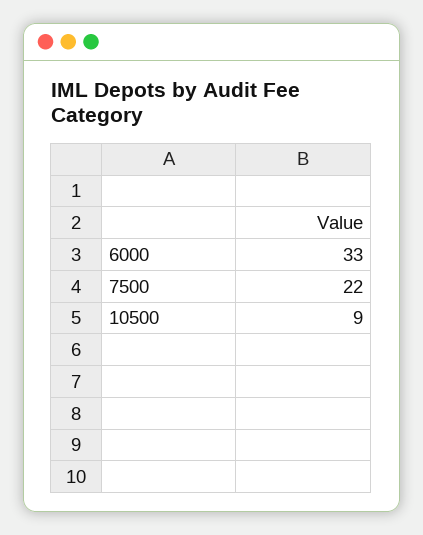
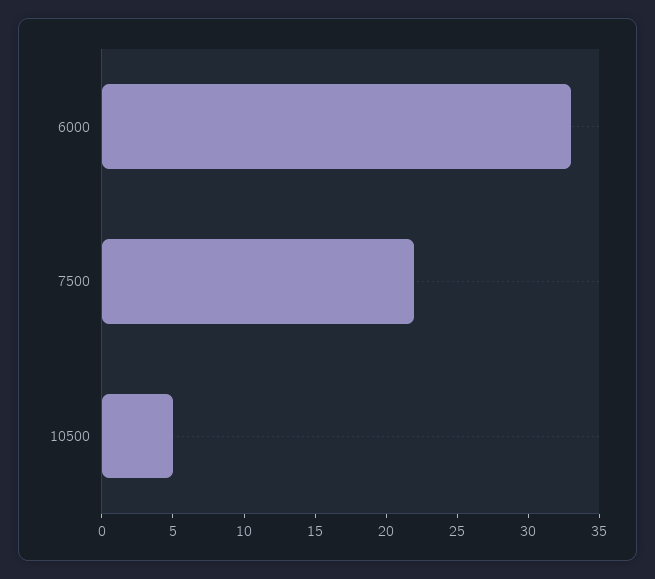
10500: 9 -> 5

